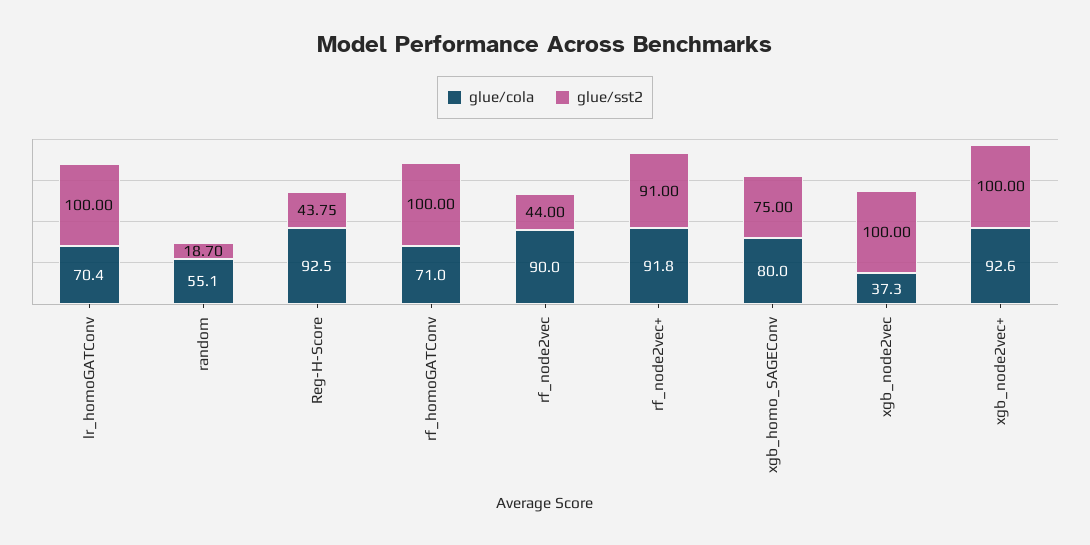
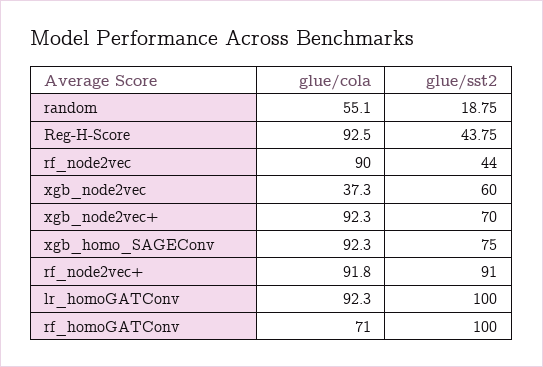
glue/cola, lr_homoGATConv: 70.4 -> 92.3
glue/sst2, random: 18.7 -> 18.75
glue/cola, xgb_homo_SAGEConv: 80 -> 92.3
glue/sst2, xgb_node2vec: 100 -> 60
glue/cola, xgb_node2vec+: 92.6 -> 92.3
glue/sst2, xgb_node2vec+: 100 -> 70

